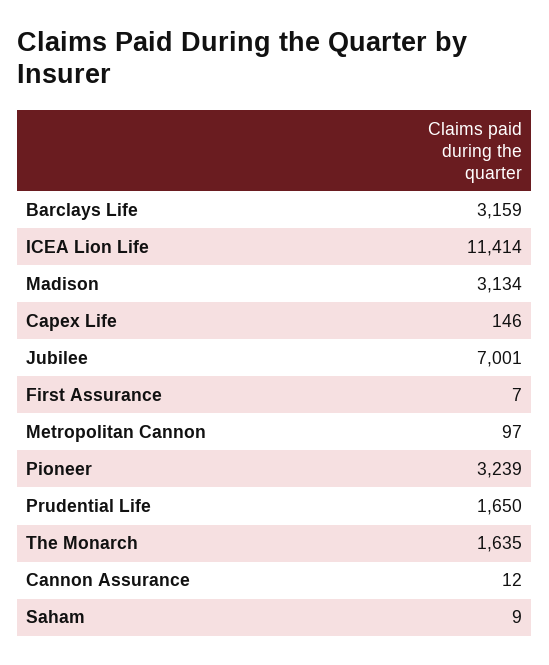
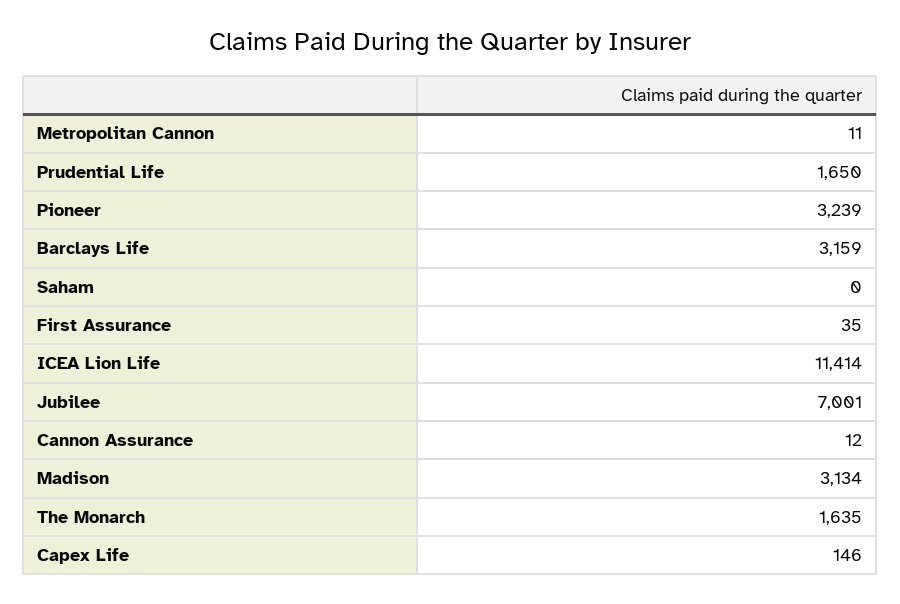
First Assurance: 7 -> 35
Metropolitan Cannon: 97 -> 11
Saham: 9 -> 0

